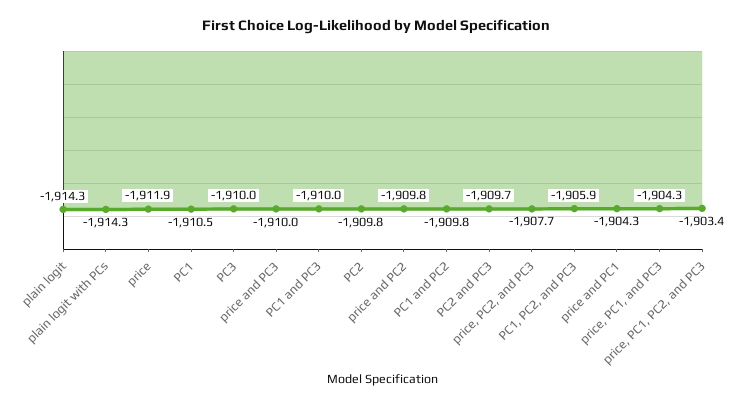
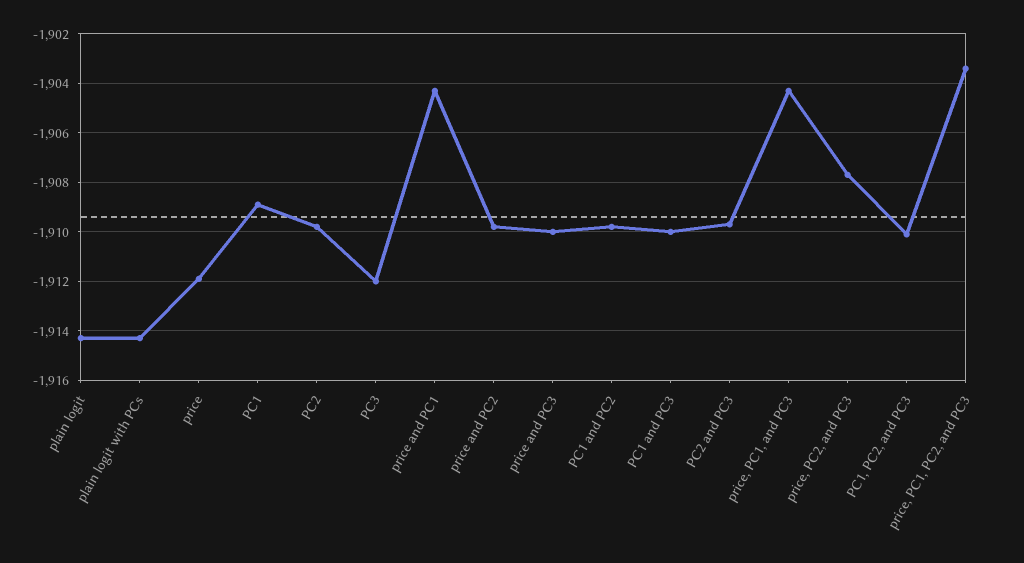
PC1: -1910.5 -> -1909
PC3: -1910 -> -1912
PC1, PC2, and PC3: -1905.9 -> -1910

